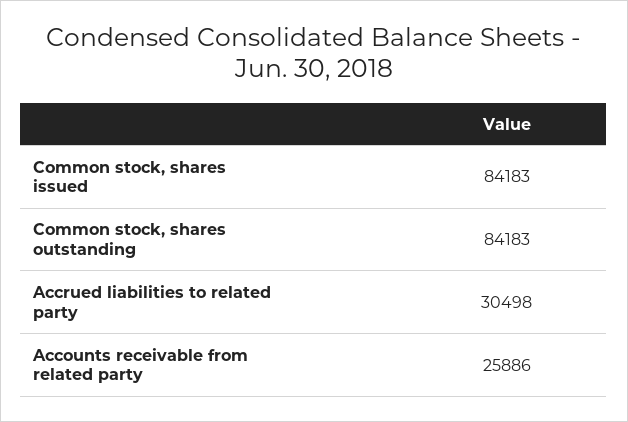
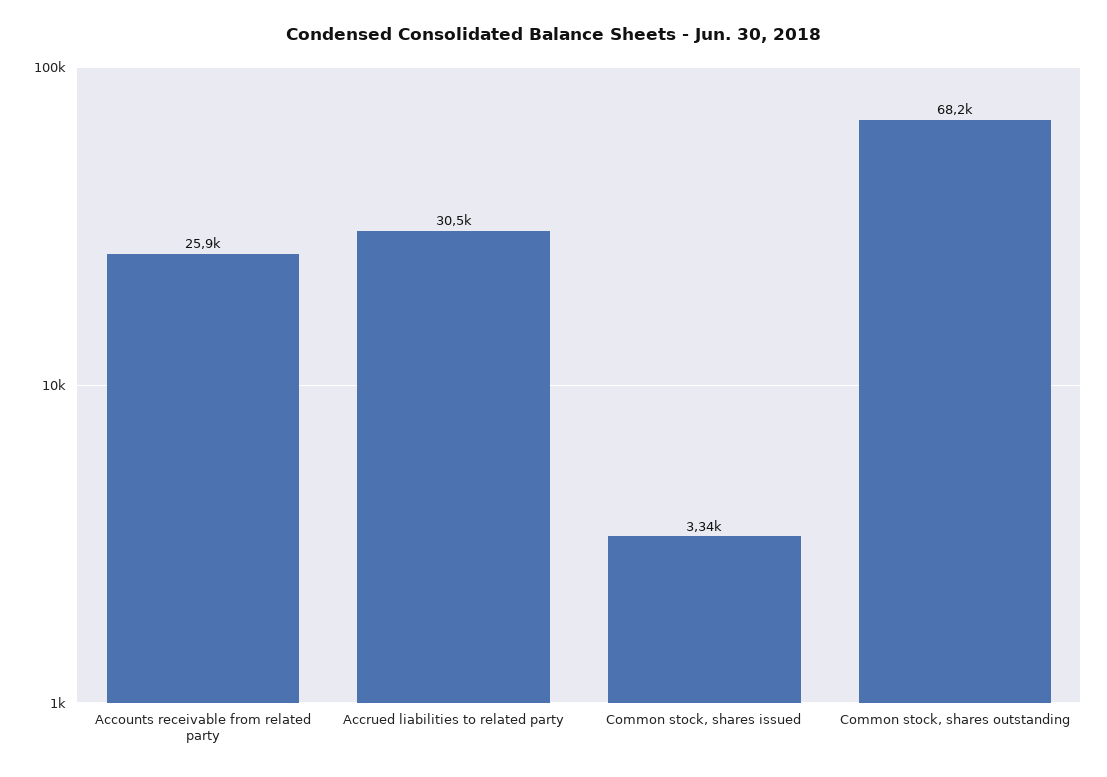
Common stock, shares issued: 84183 -> 3340
Common stock, shares outstanding: 84183 -> 68200

